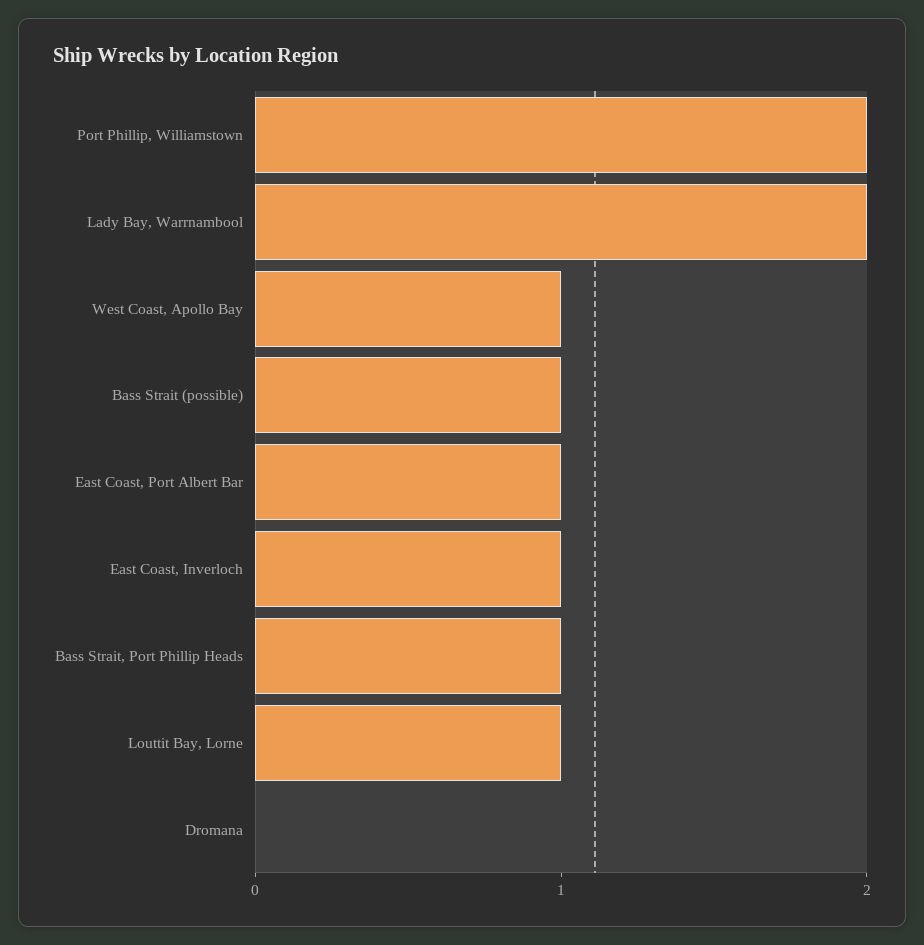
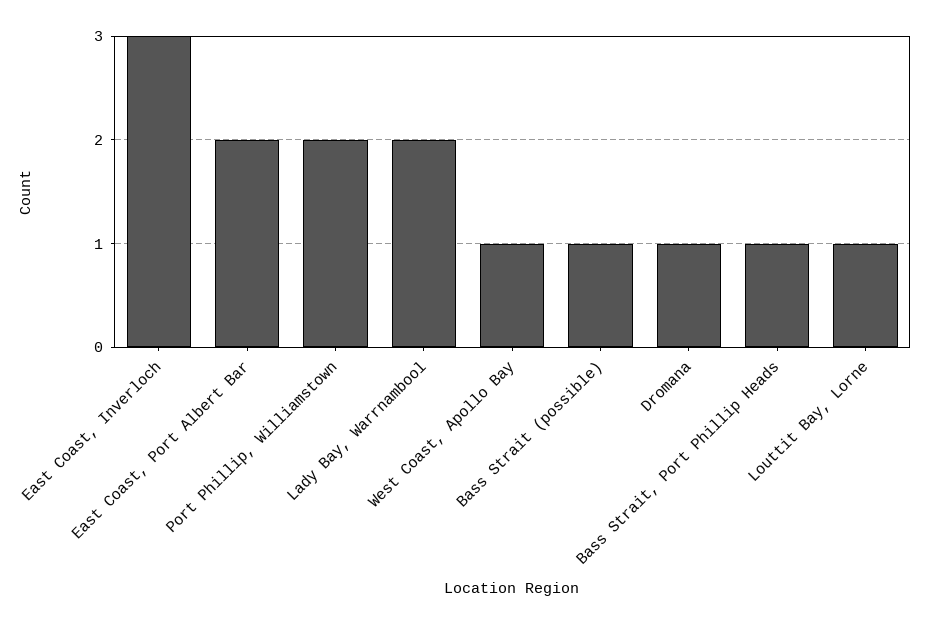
East Coast, Port Albert Bar: 1 -> 2
East Coast, Inverloch: 1 -> 3
Dromana: 0 -> 1

